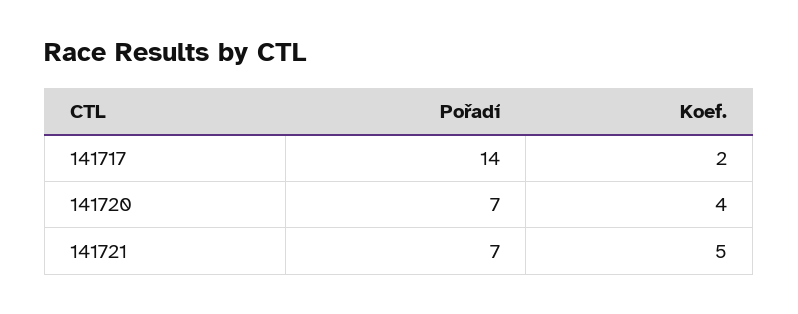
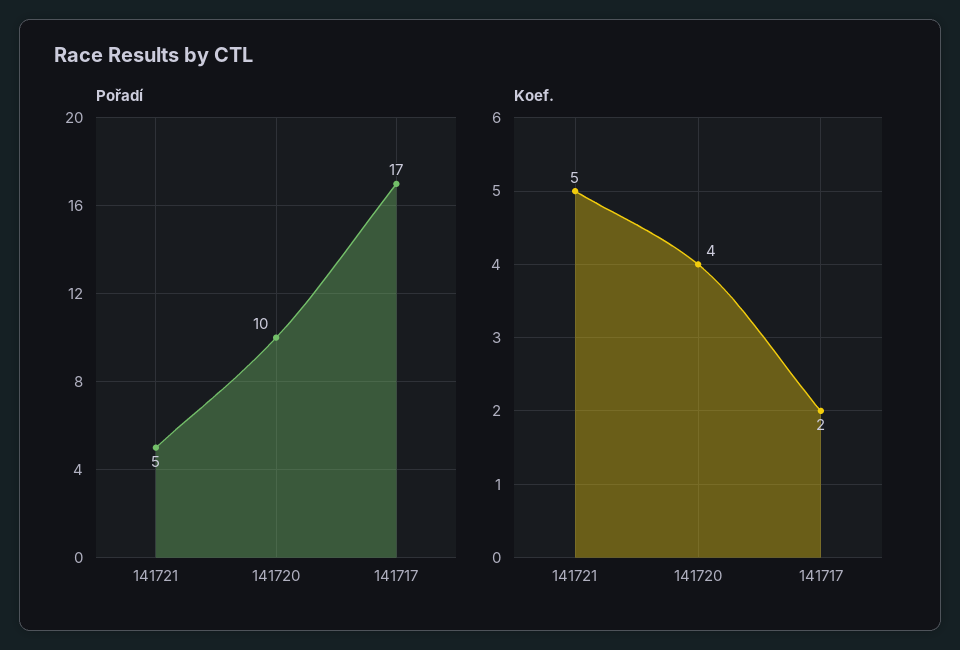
Pořadí, 141717: 14 -> 17
Pořadí, 141720: 7 -> 10
Pořadí, 141721: 7 -> 5

